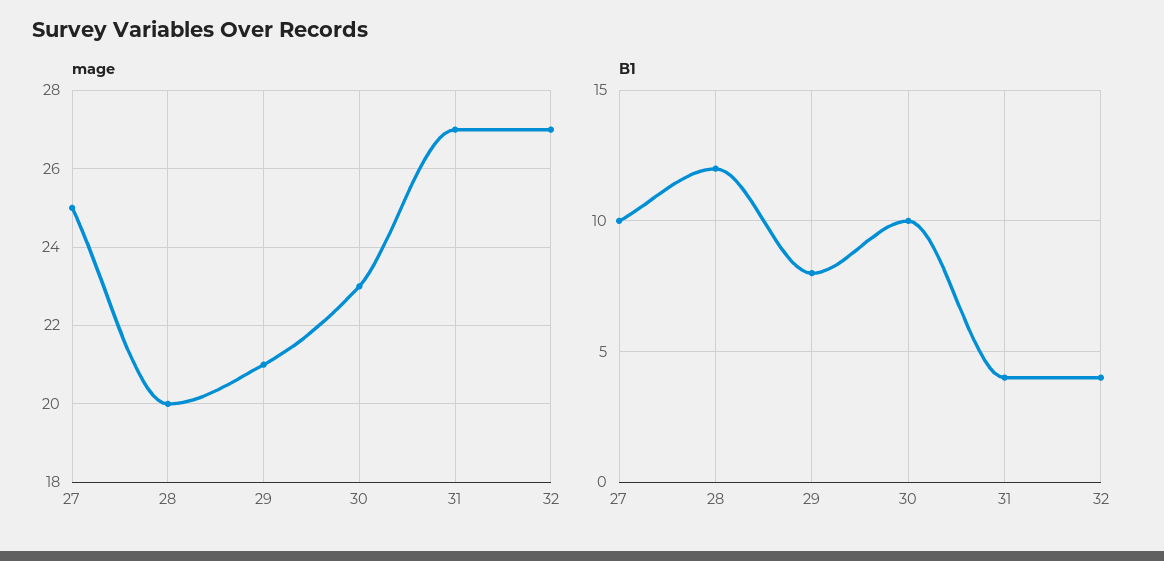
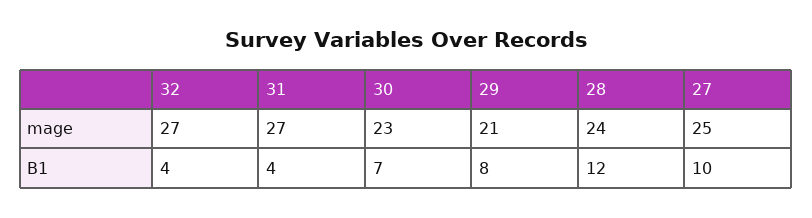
mage, 28: 20 -> 24
B1, 30: 10 -> 7

